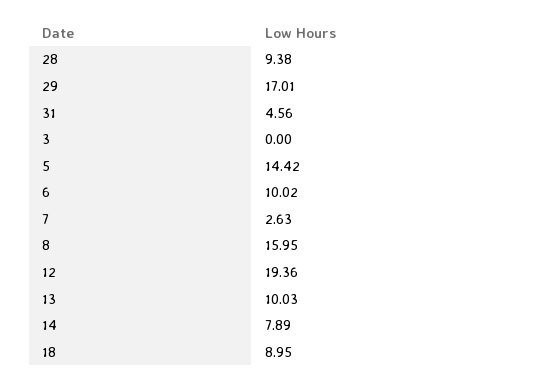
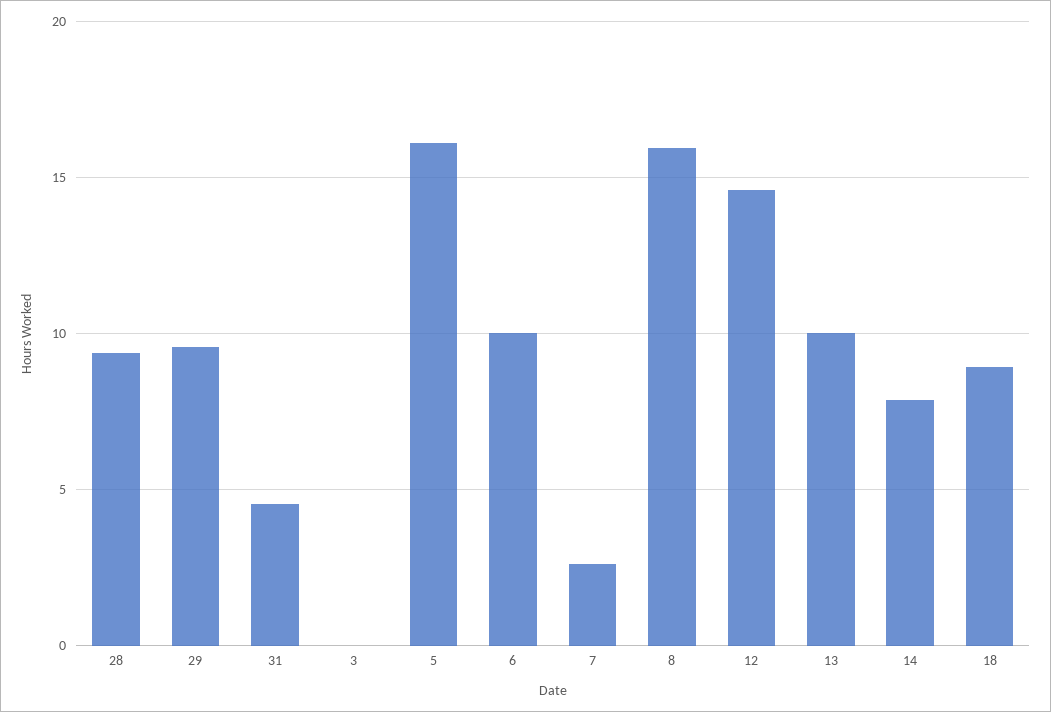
29: 17.01 -> 9.5
5: 14.42 -> 16
12: 19.36 -> 14.5

